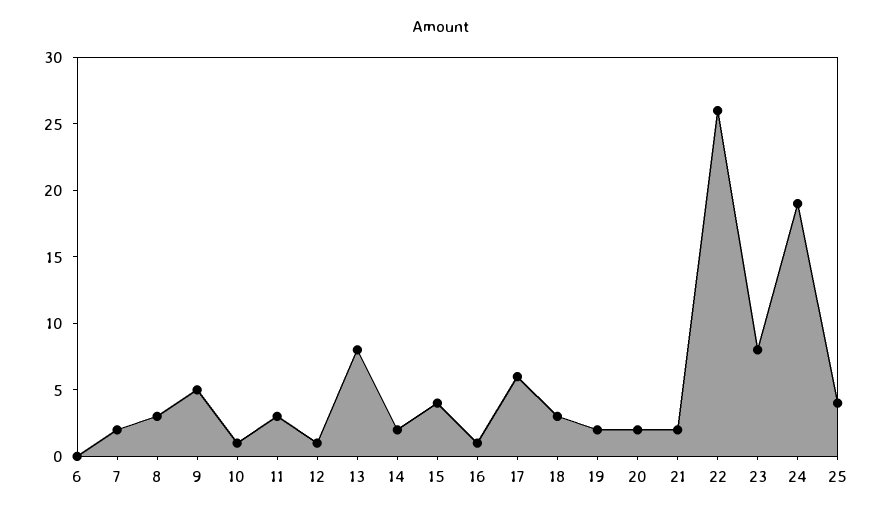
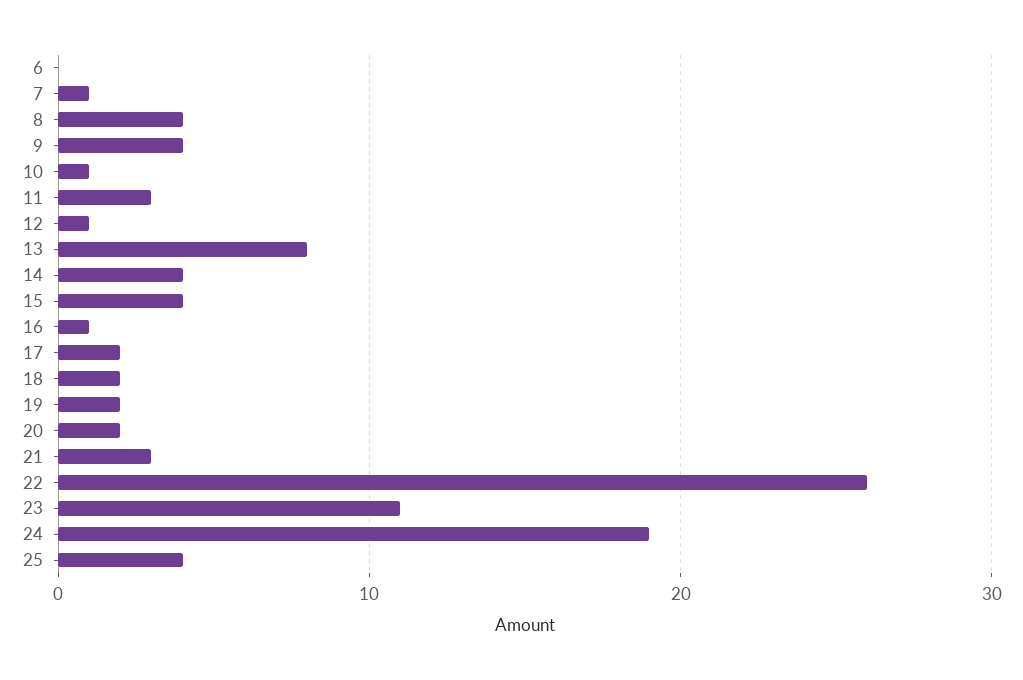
7: 2 -> 1
8: 3 -> 4
9: 5 -> 4
14: 2 -> 4
17: 6 -> 2
18: 3 -> 2
21: 2 -> 3
23: 8 -> 11

